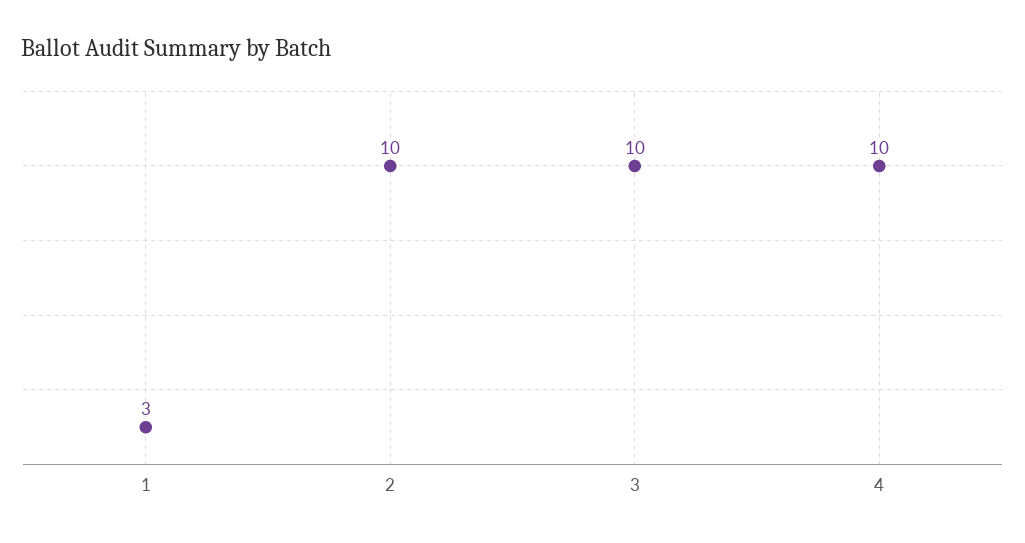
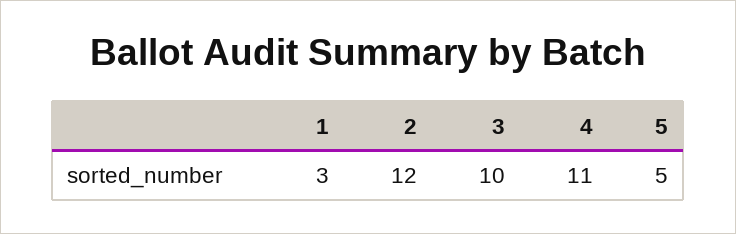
2: 10 -> 12
4: 10 -> 11
5: none -> 5

